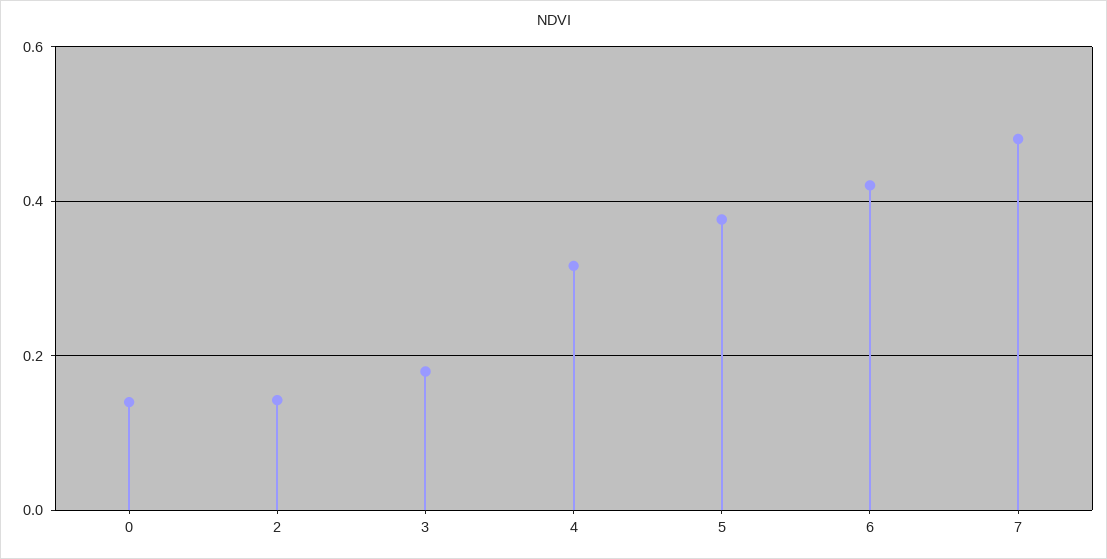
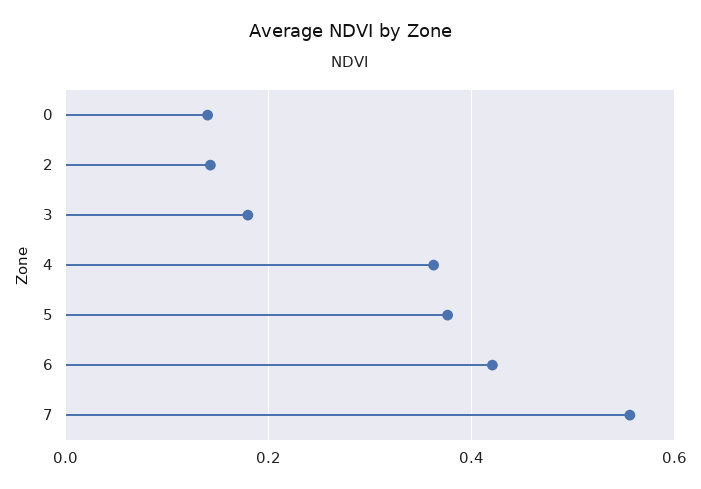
4: 0.32 -> 0.36
7: 0.48 -> 0.56

